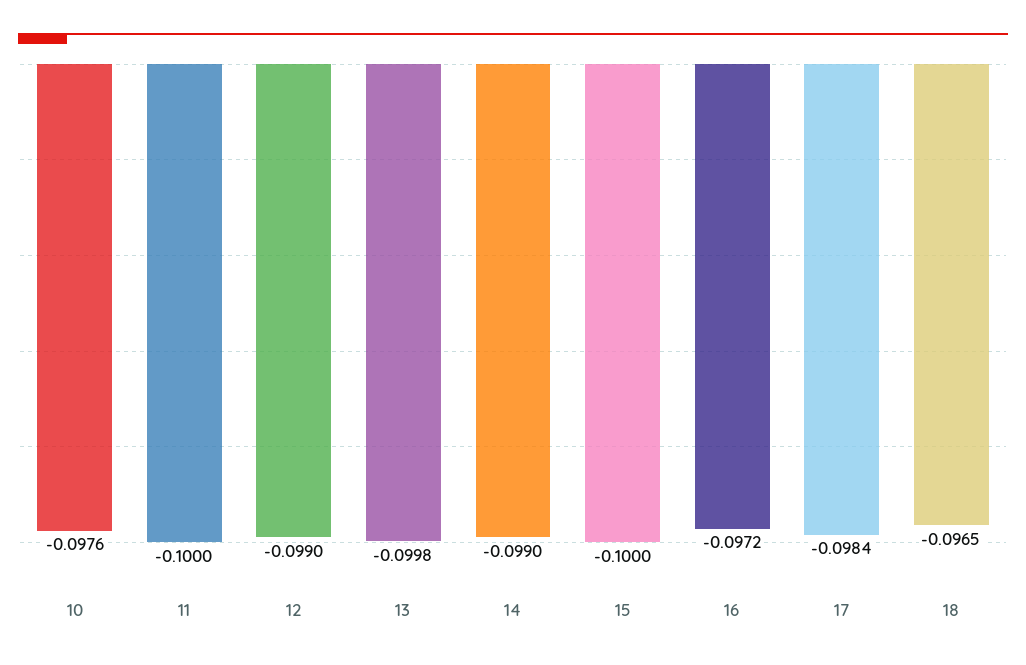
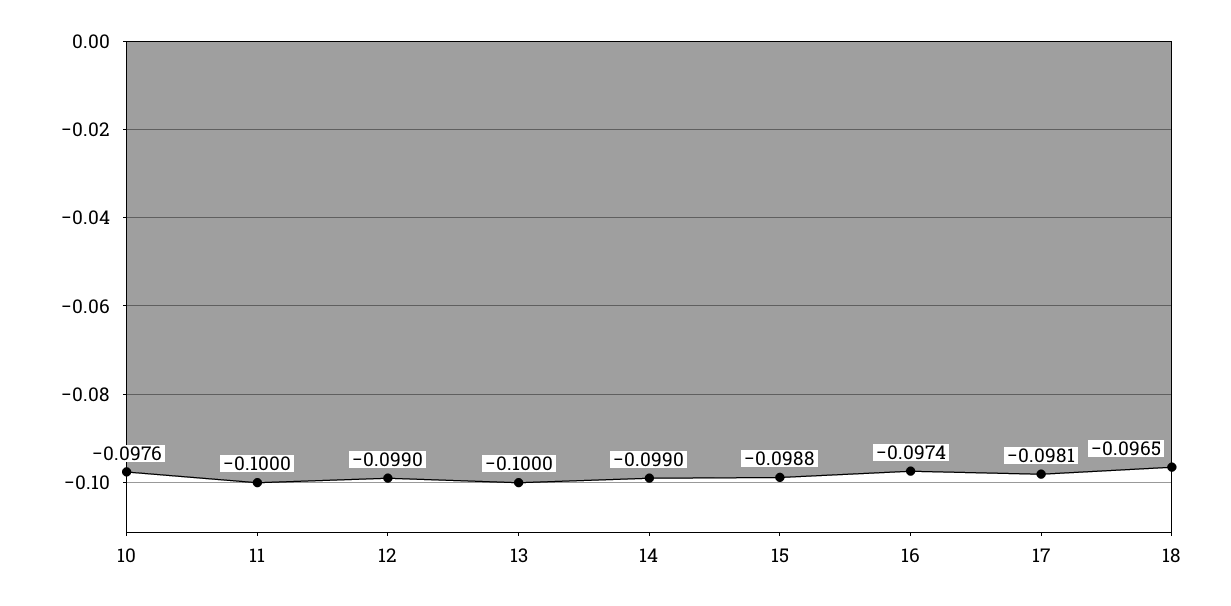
13: -0.0998 -> -0.1
15: -0.1 -> -0.0988
16: -0.0972 -> -0.0974
17: -0.0984 -> -0.0981

